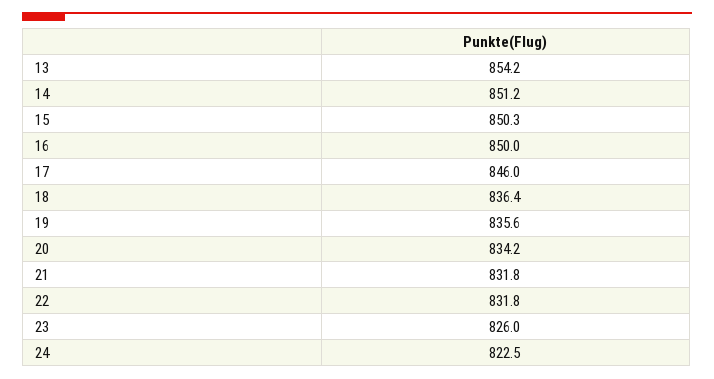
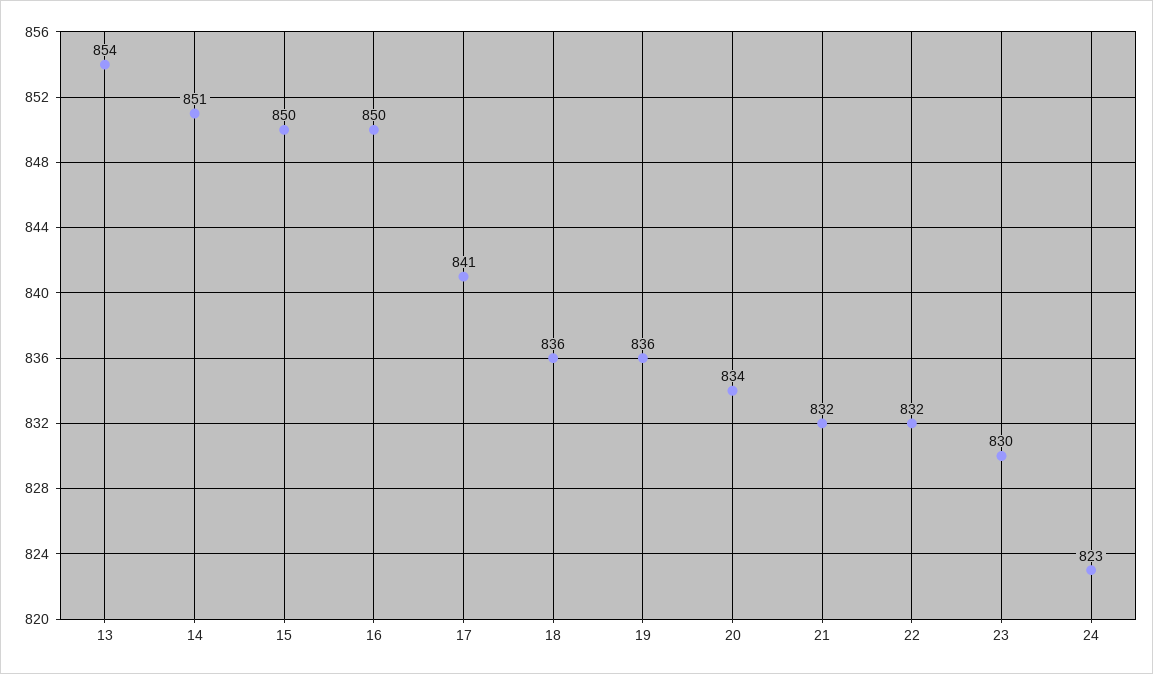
17: 846 -> 841
23: 826 -> 830

